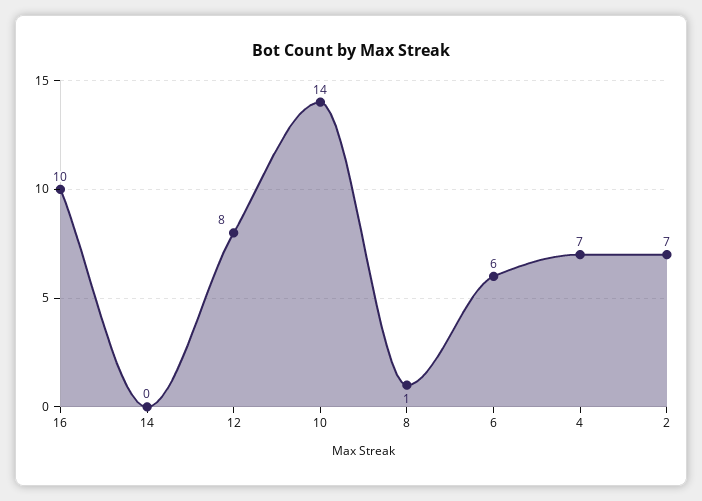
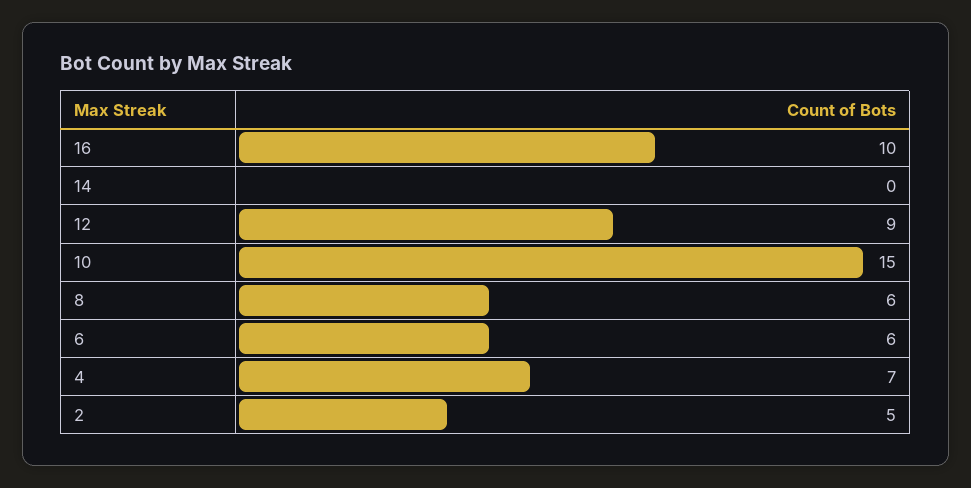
12: 8 -> 9
10: 14 -> 15
8: 1 -> 6
2: 7 -> 5

